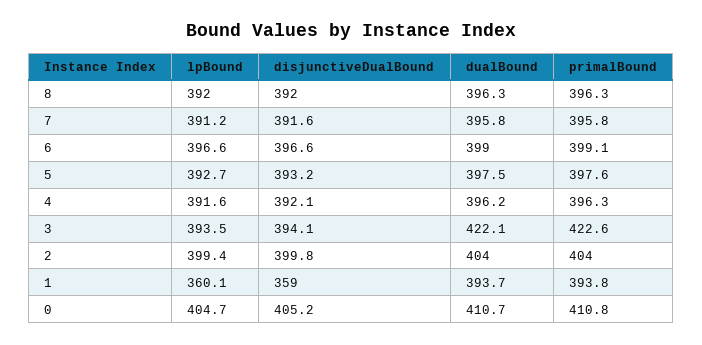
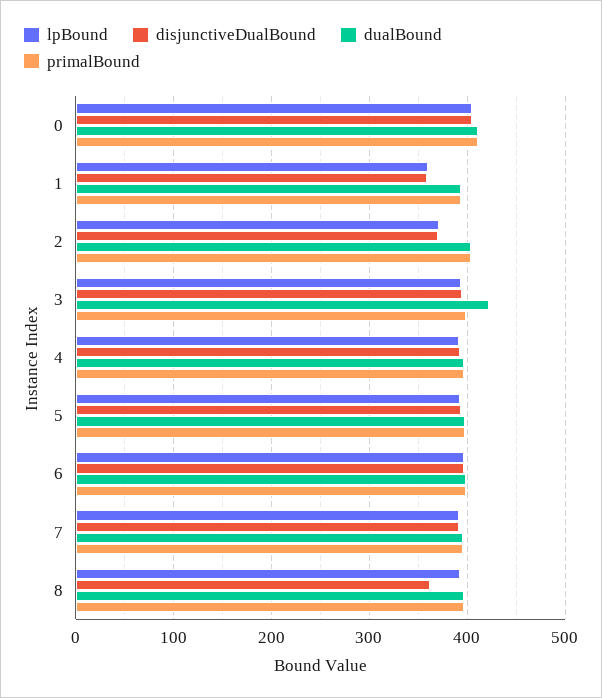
disjunctiveDualBound, 8: 392 -> 360
primalBound, 3: 422.6 -> 400
lpBound, 2: 399.4 -> 370
disjunctiveDualBound, 2: 399.8 -> 370

